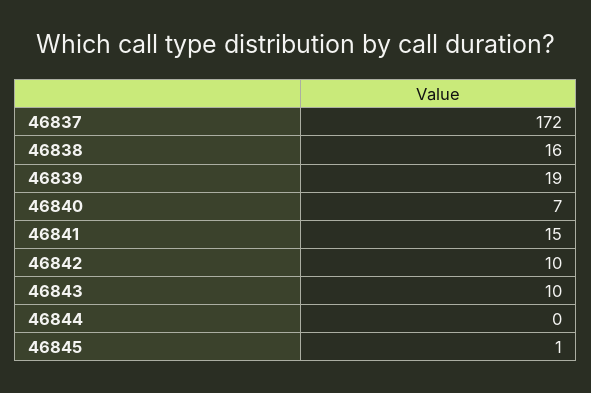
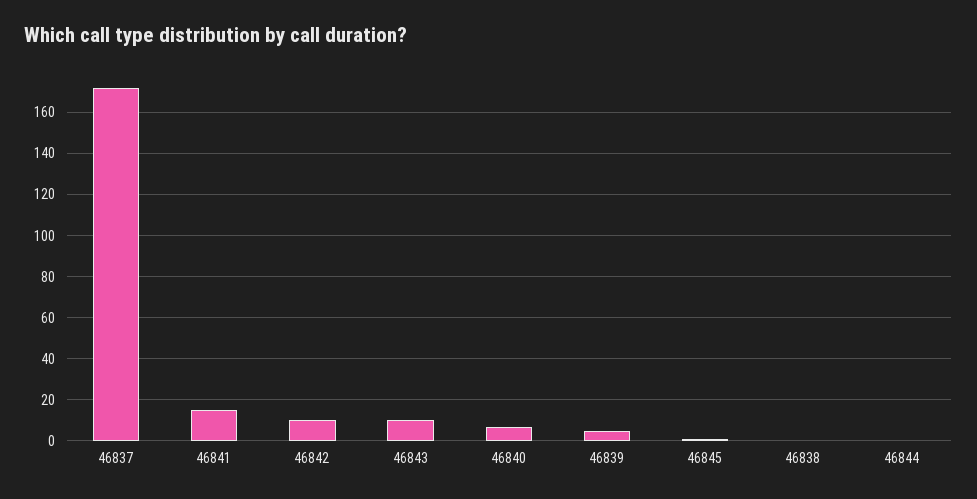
46838: 16 -> 0
46839: 19 -> 5

